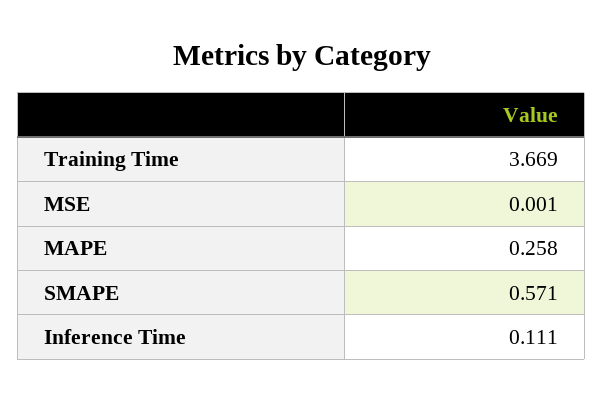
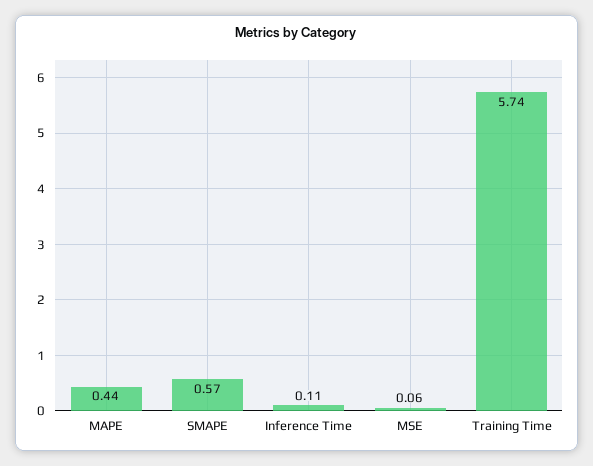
Training Time: 3.669 -> 5.74
MSE: 0.001 -> 0.06
MAPE: 0.258 -> 0.44

